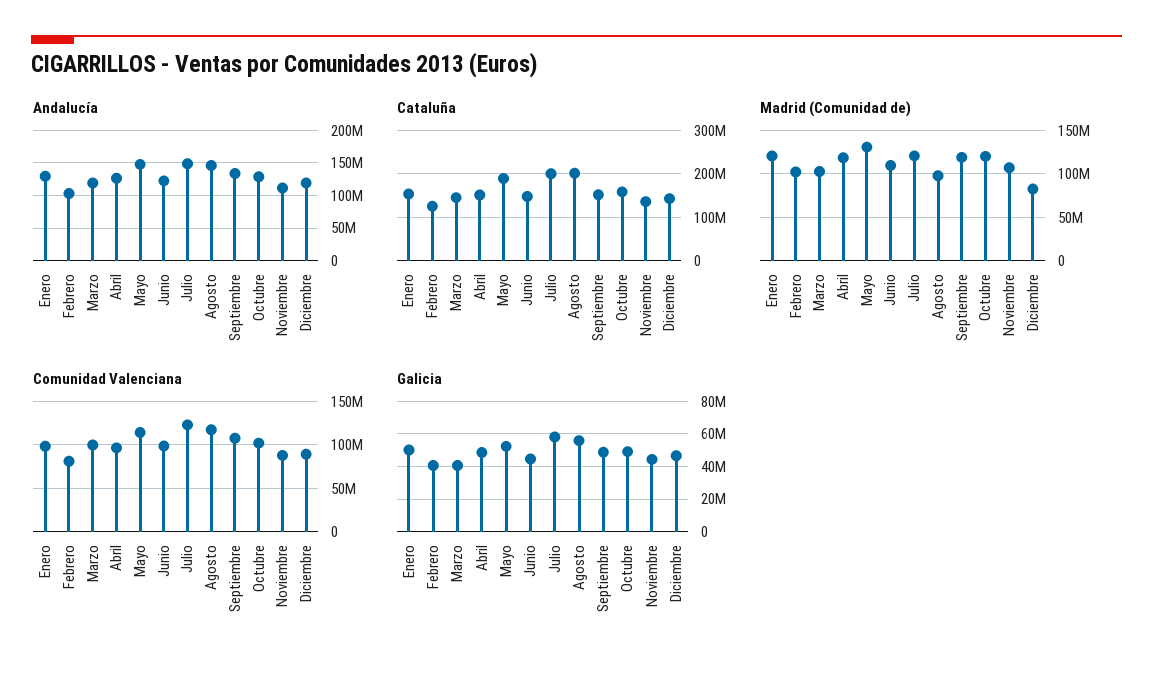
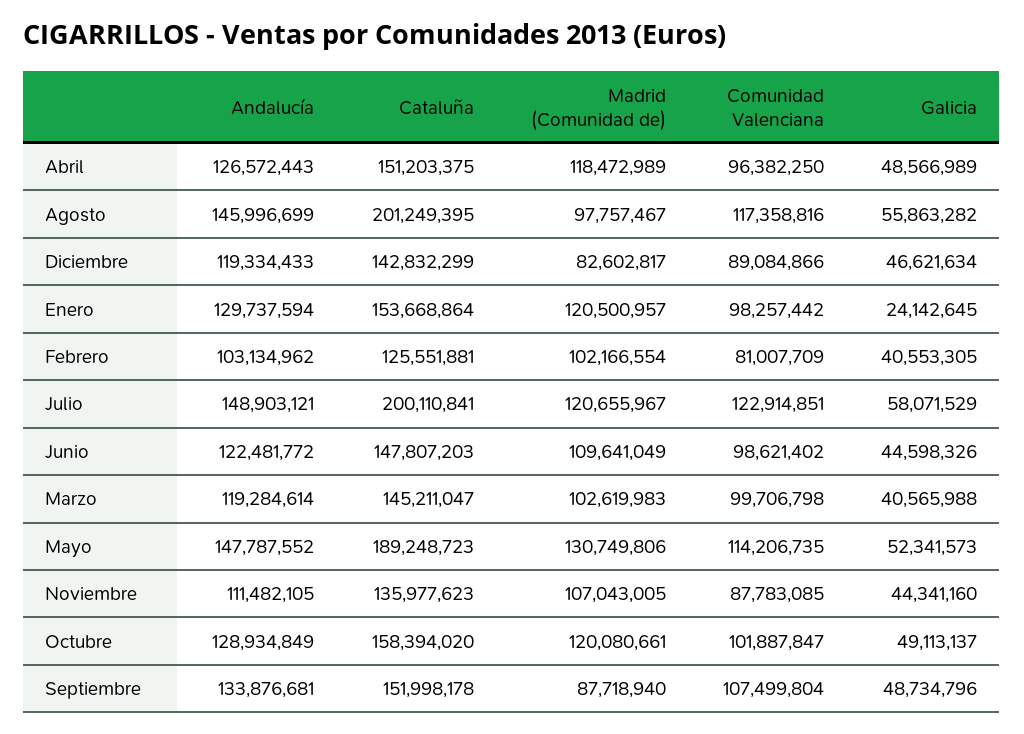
Madrid (Comunidad de), Septiembre: 120000000 -> 87718940
Galicia, Enero: 50000000 -> 24142645

